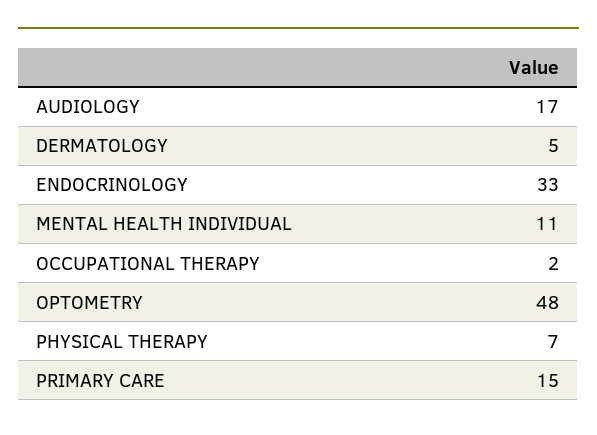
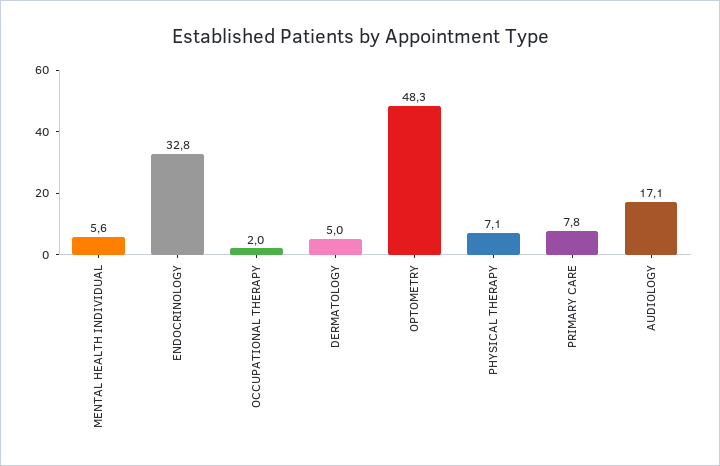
MENTAL HEALTH INDIVIDUAL: 11 -> 5.6
PRIMARY CARE: 15 -> 7.8

